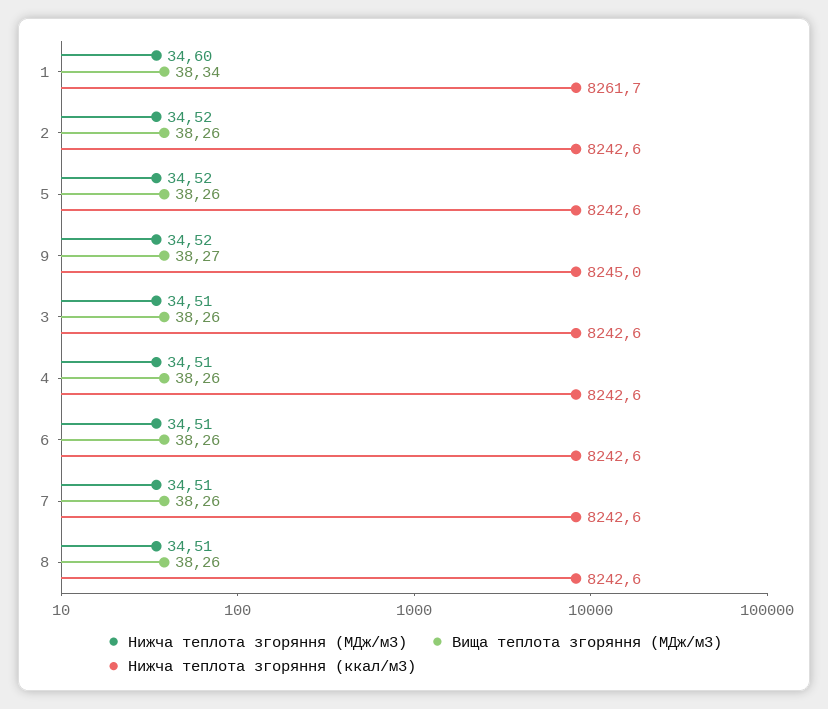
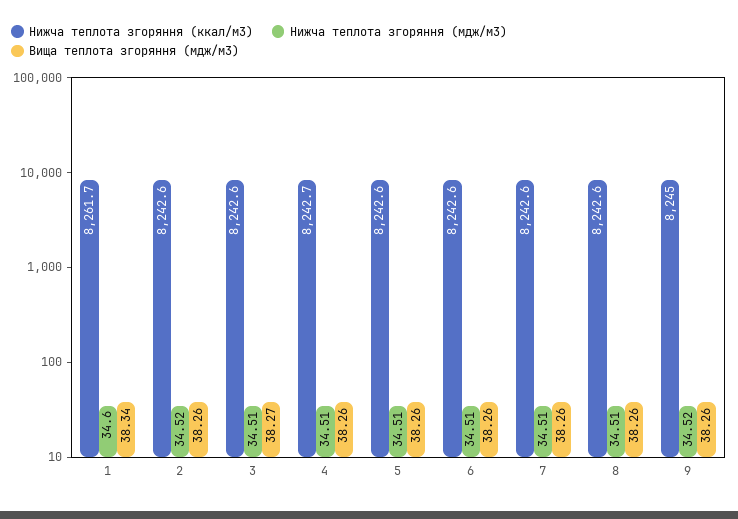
Нижча теплота згоряння (МДж/м3), 5: 34.52 -> 34.51
Вища теплота згоряння (МДж/м3), 9: 38.27 -> 38.26
Вища теплота згоряння (МДж/м3), 3: 38.26 -> 38.27
Нижча теплота згоряння (ккал/м3), 4: 8242.6 -> 8242.7

